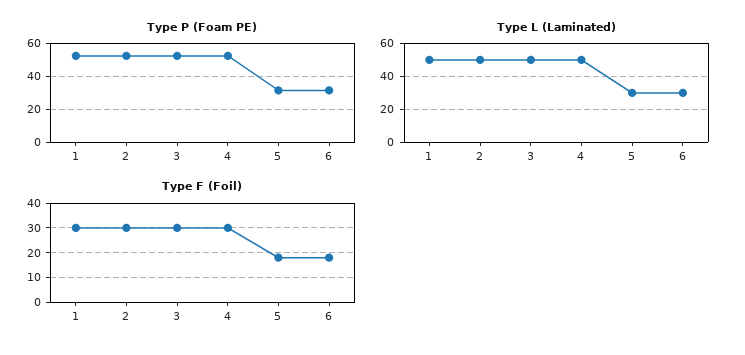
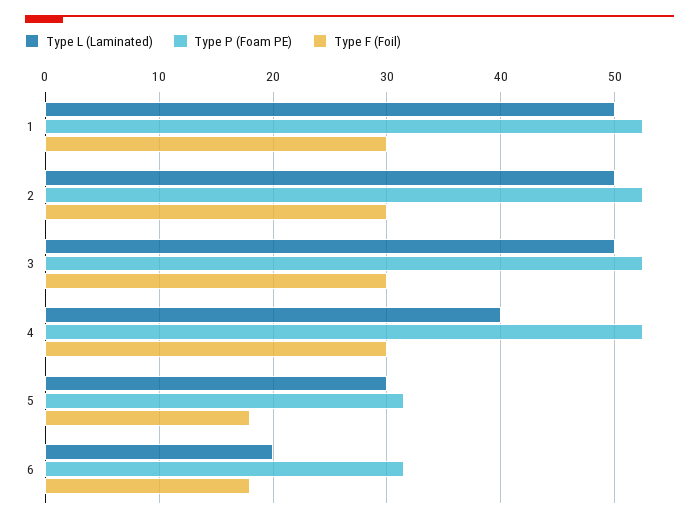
Type L (Laminated), 4: 50 -> 40
Type L (Laminated), 6: 30 -> 20

